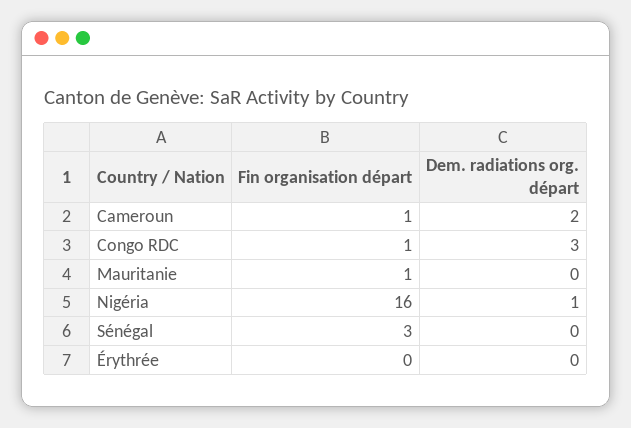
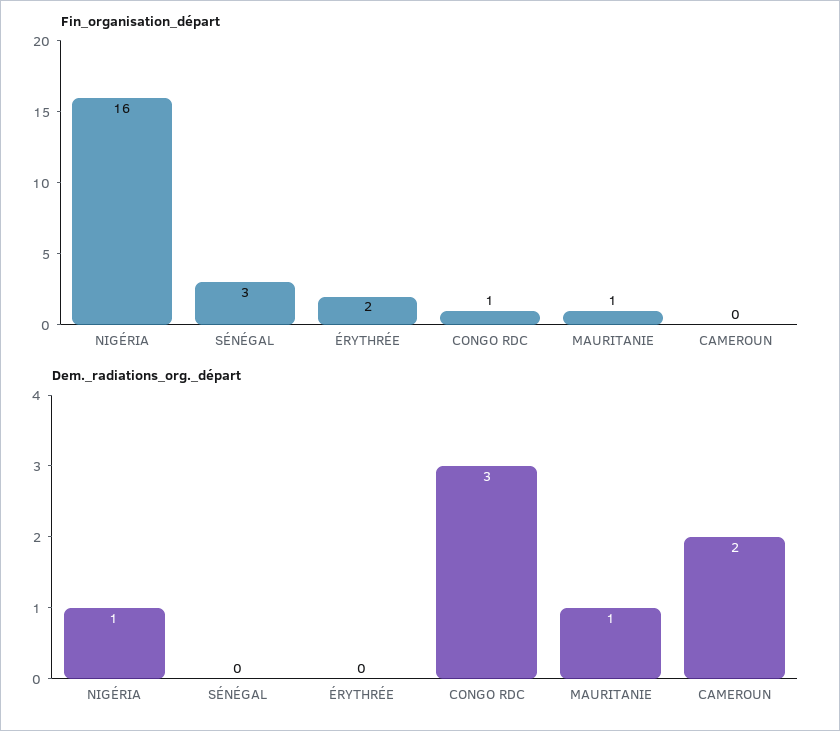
Fin organisation départ, Cameroun: 1 -> 0
Dem. radiations org. départ, Mauritanie: 0 -> 1
Fin organisation départ, Érythrée: 0 -> 2

